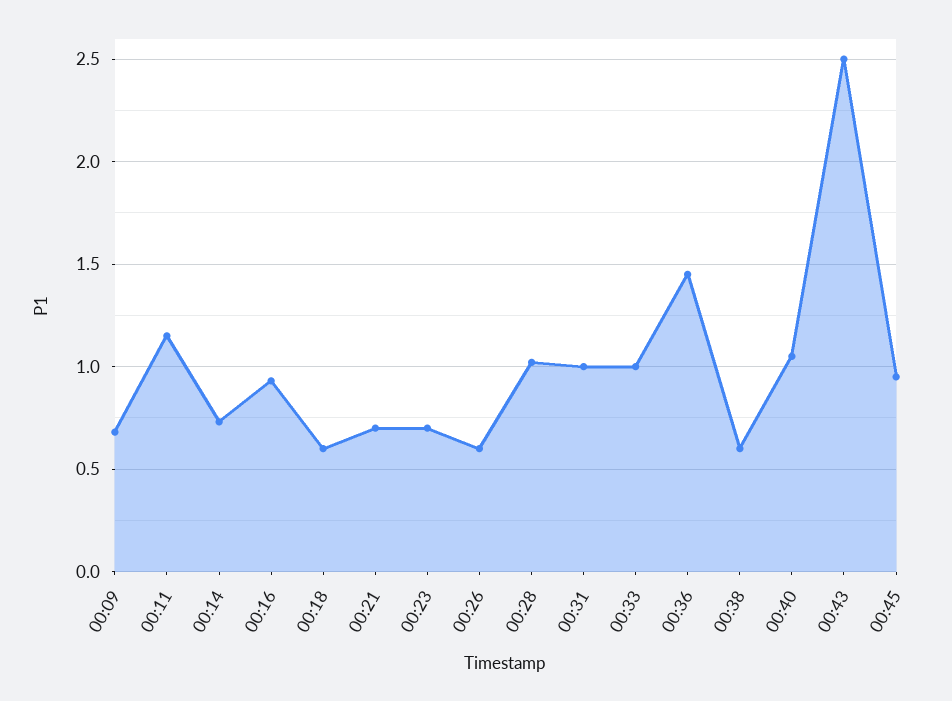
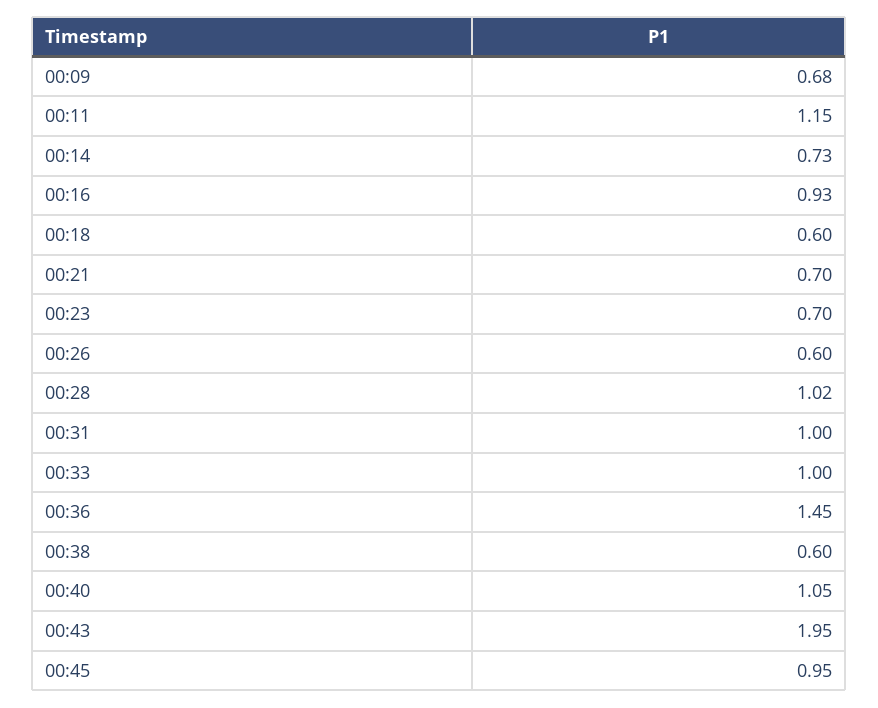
00:43: 2.5 -> 1.95

